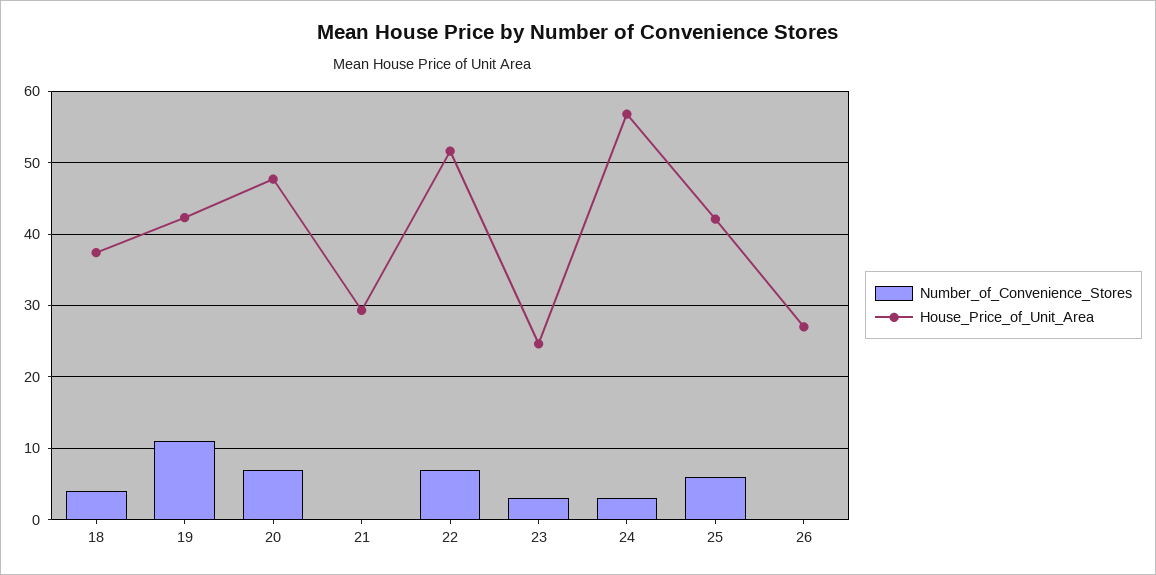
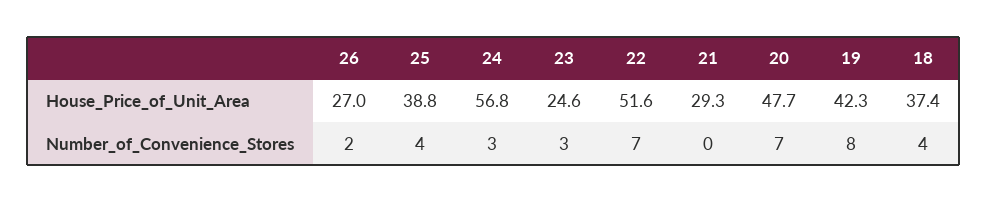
Number_of_Convenience_Stores, 19: 11 -> 8
Number_of_Convenience_Stores, 25: 6 -> 4
House_Price_of_Unit_Area, 25: 42 -> 38.8
Number_of_Convenience_Stores, 26: 0 -> 2

